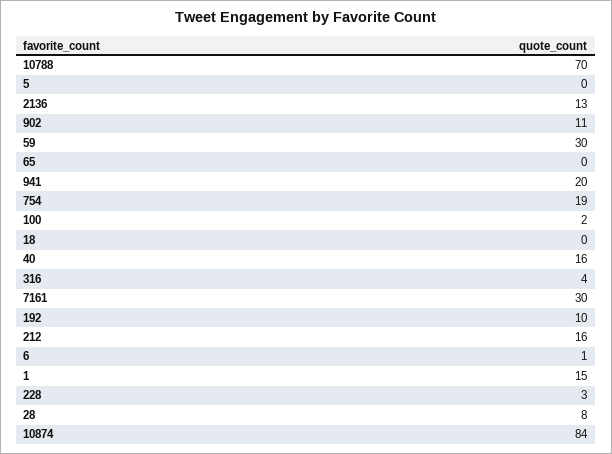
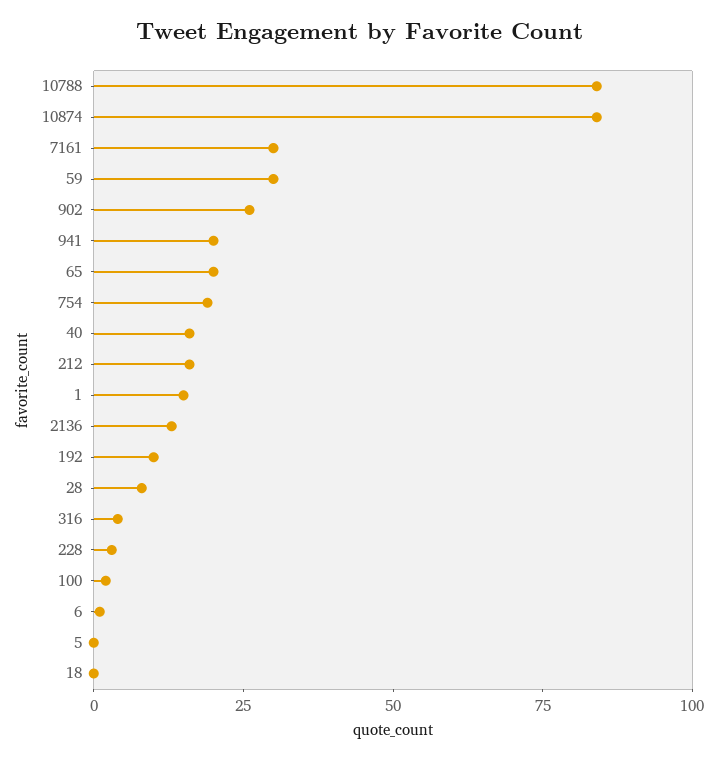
10788: 70 -> 85
902: 11 -> 25
65: 0 -> 20

